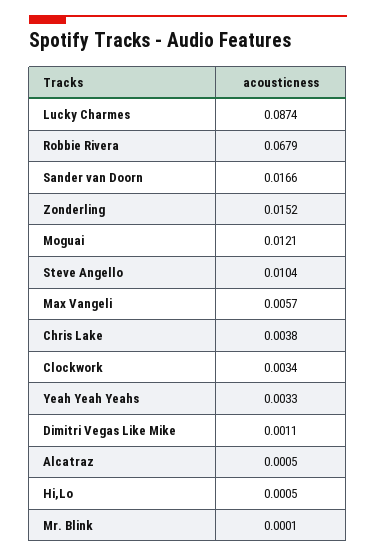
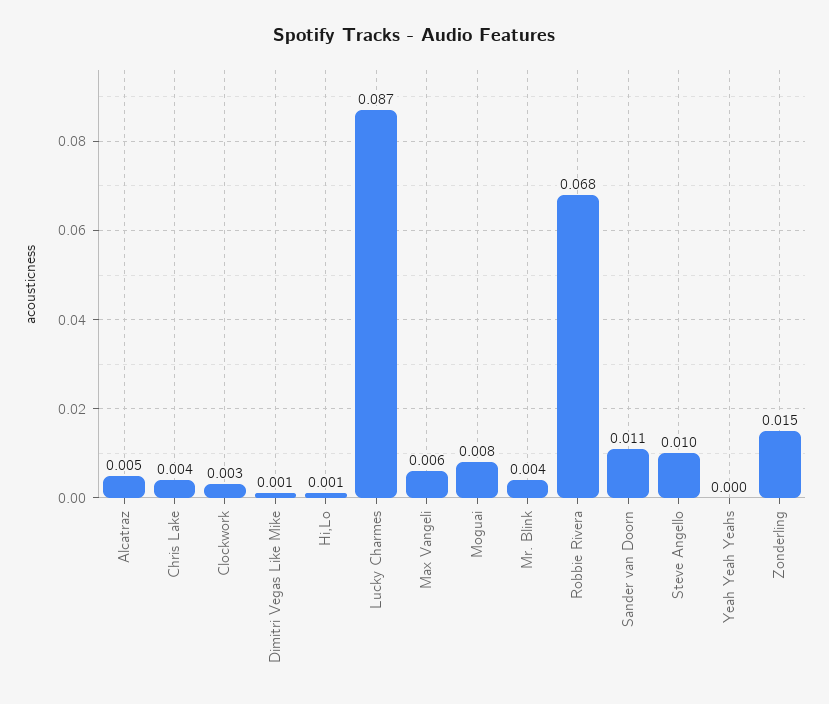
Sander van Doorn: 0.0166 -> 0.011
Moguai: 0.0121 -> 0.008
Yeah Yeah Yeahs: 0.0033 -> 0
Alcatraz: 0.0005 -> 0.005
Mr. Blink: 0.0001 -> 0.004

